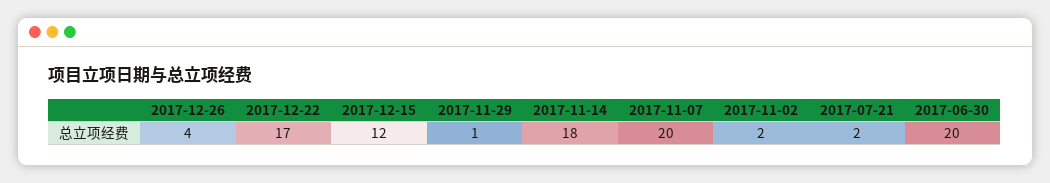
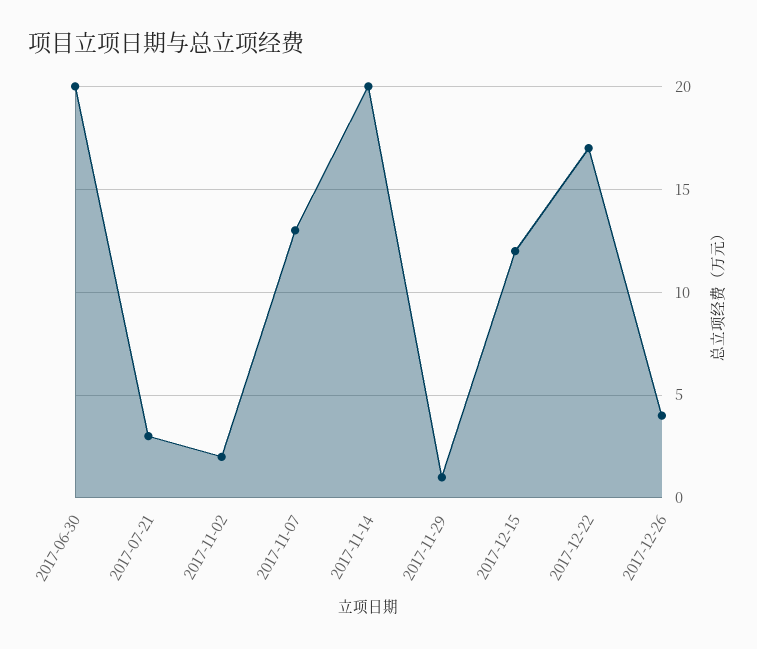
2017-11-14: 18 -> 20
2017-11-07: 20 -> 13
2017-07-21: 2 -> 3

